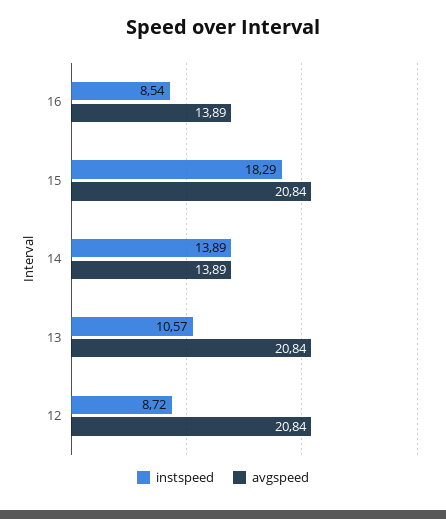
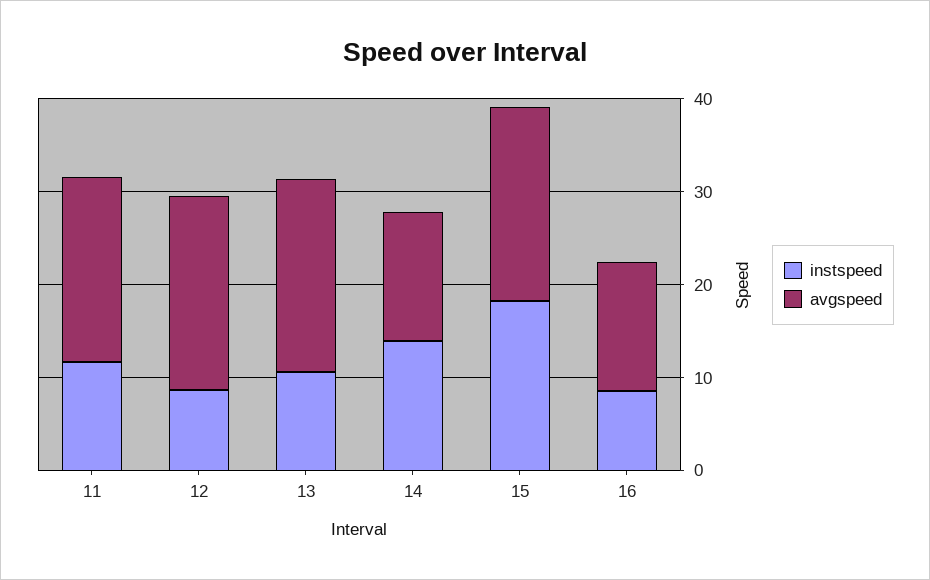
instspeed, 11: none -> 12
avgspeed, 11: none -> 20

